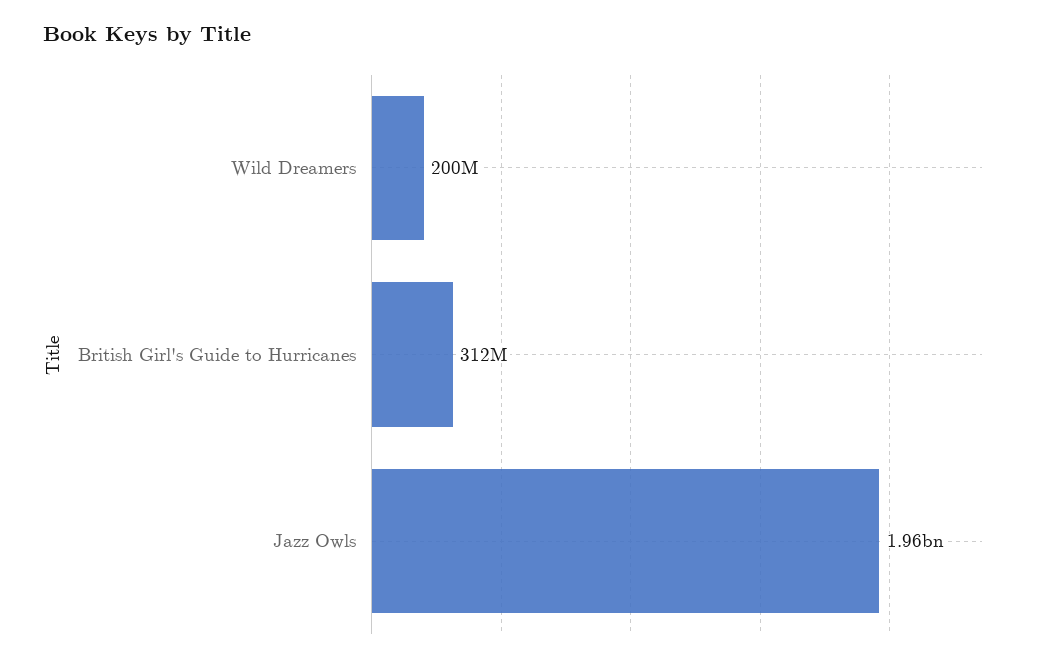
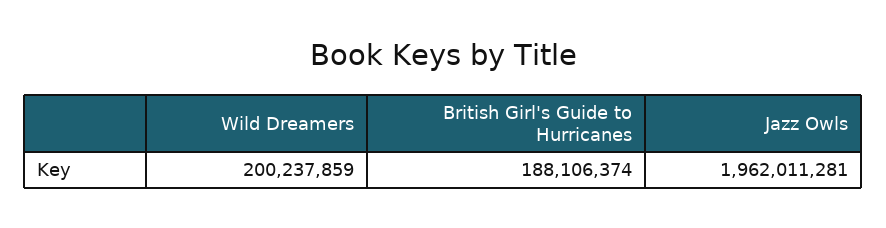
British Girl's Guide to Hurricanes: 312000000 -> 188106374

